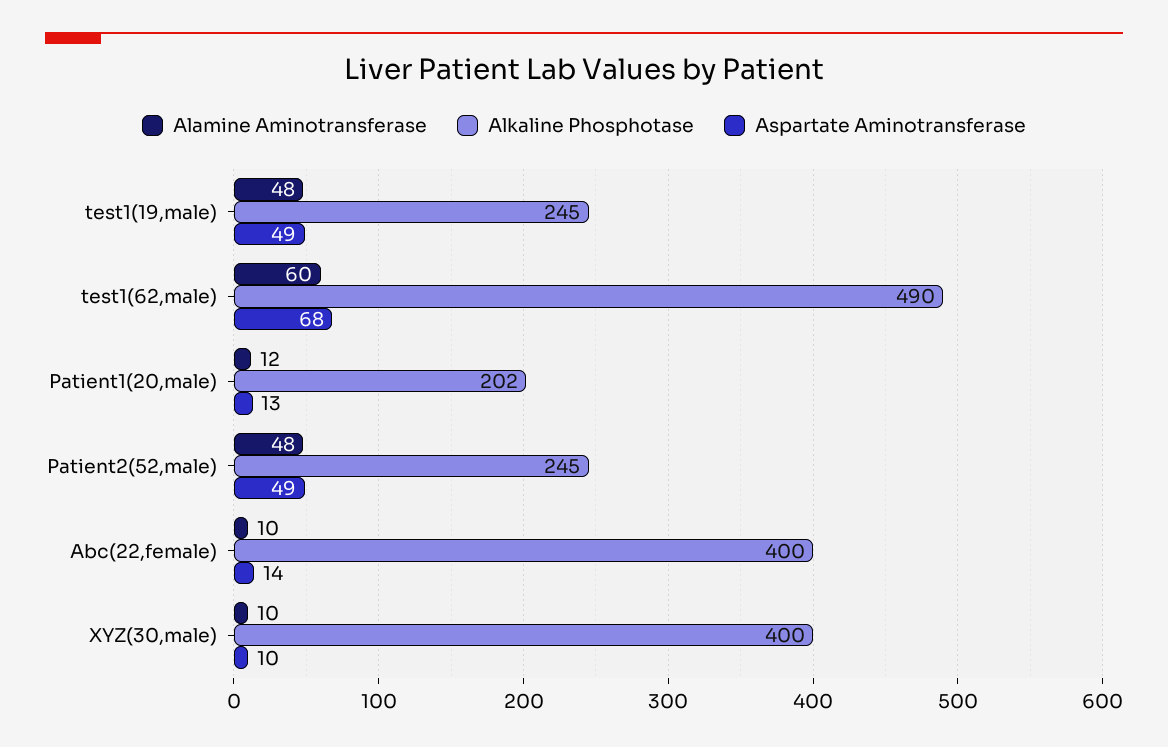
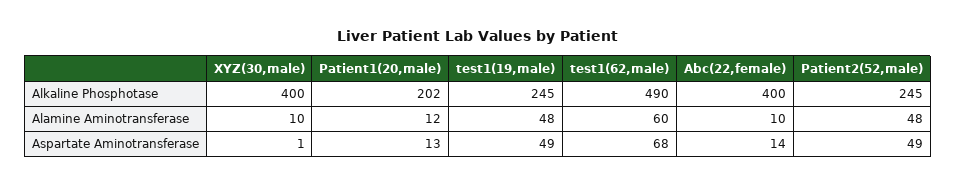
Aspartate Aminotransferase, XYZ(30,male): 10 -> 1

